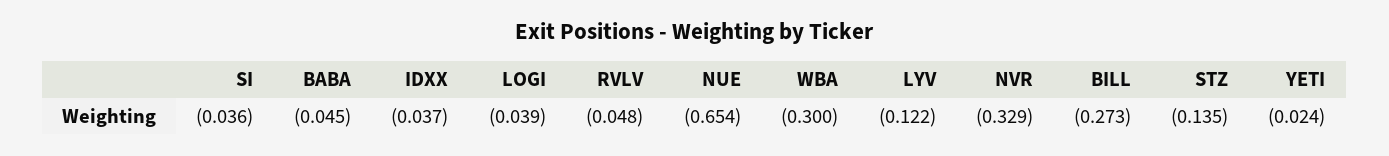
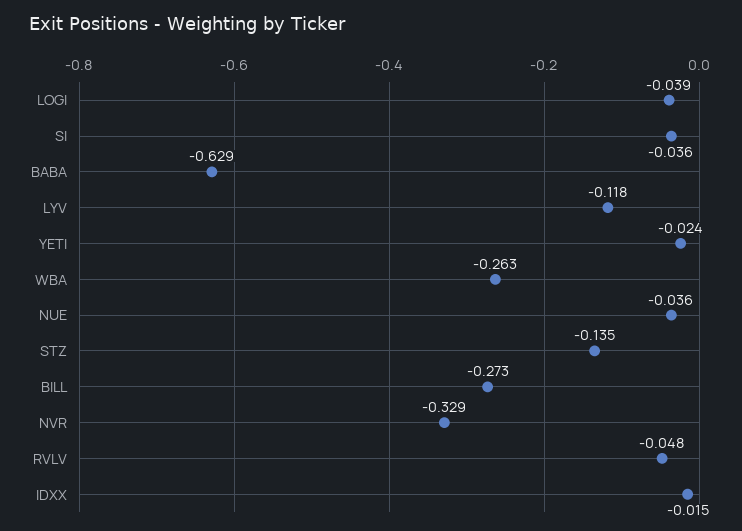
BABA: -0.045 -> -0.629
IDXX: -0.037 -> -0.015
NUE: -0.654 -> -0.036
WBA: -0.3 -> -0.263
LYV: -0.122 -> -0.118

